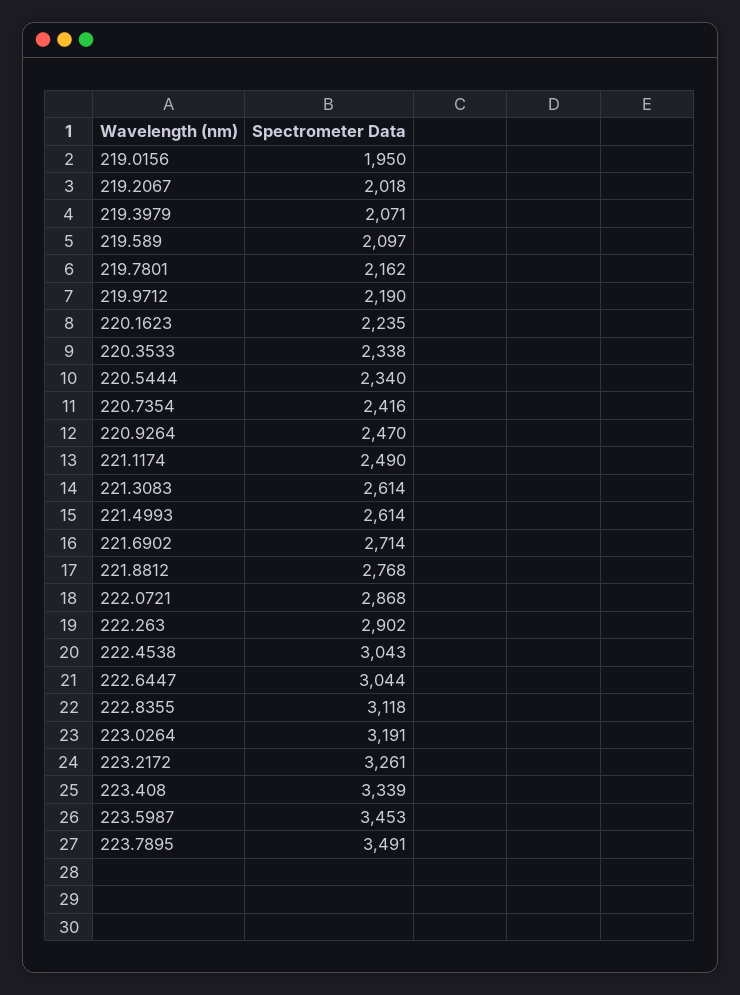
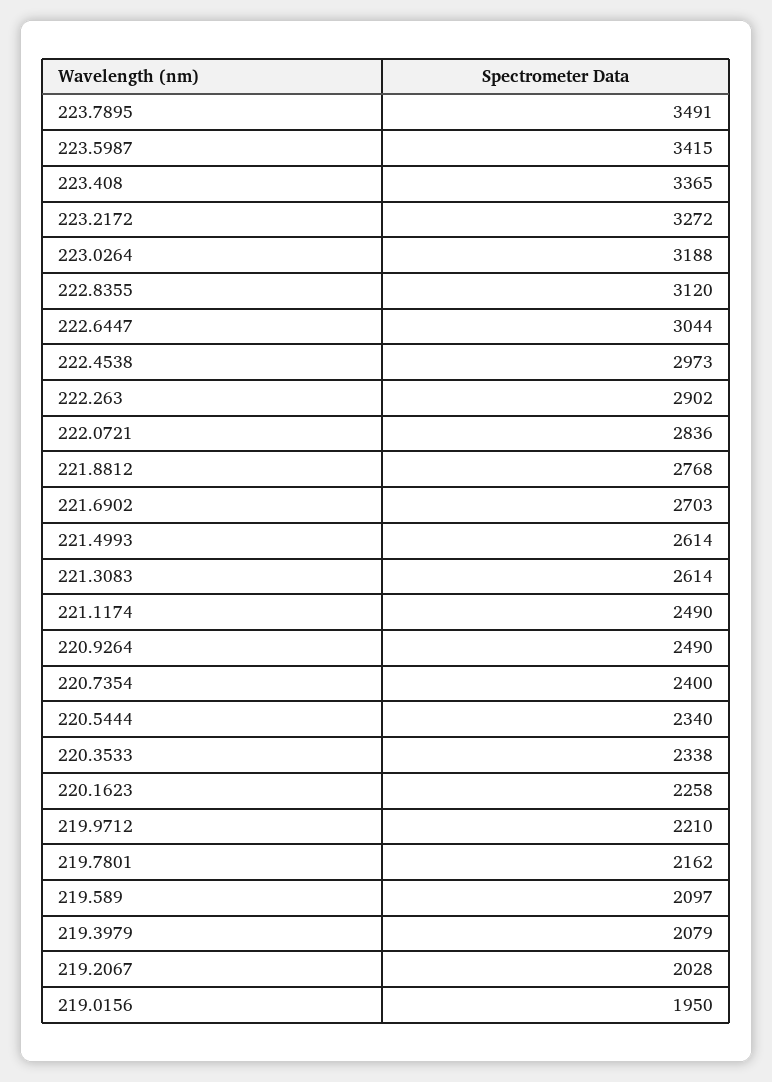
219.2067: 2018 -> 2028
219.3979: 2071 -> 2079
219.9712: 2190 -> 2210
220.1623: 2235 -> 2258
220.7354: 2416 -> 2400
220.9264: 2470 -> 2490
221.6902: 2714 -> 2703
222.0721: 2868 -> 2836
222.4538: 3043 -> 2973
222.8355: 3118 -> 3120
223.0264: 3191 -> 3188
223.2172: 3261 -> 3272
223.408: 3339 -> 3365
223.5987: 3453 -> 3415

